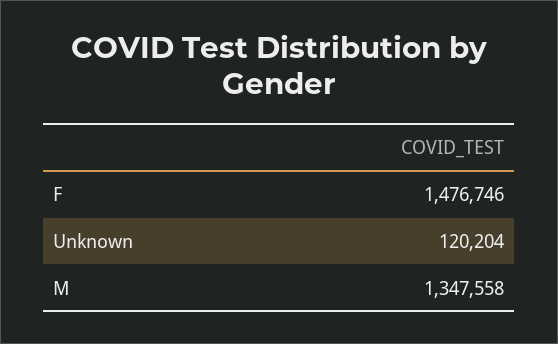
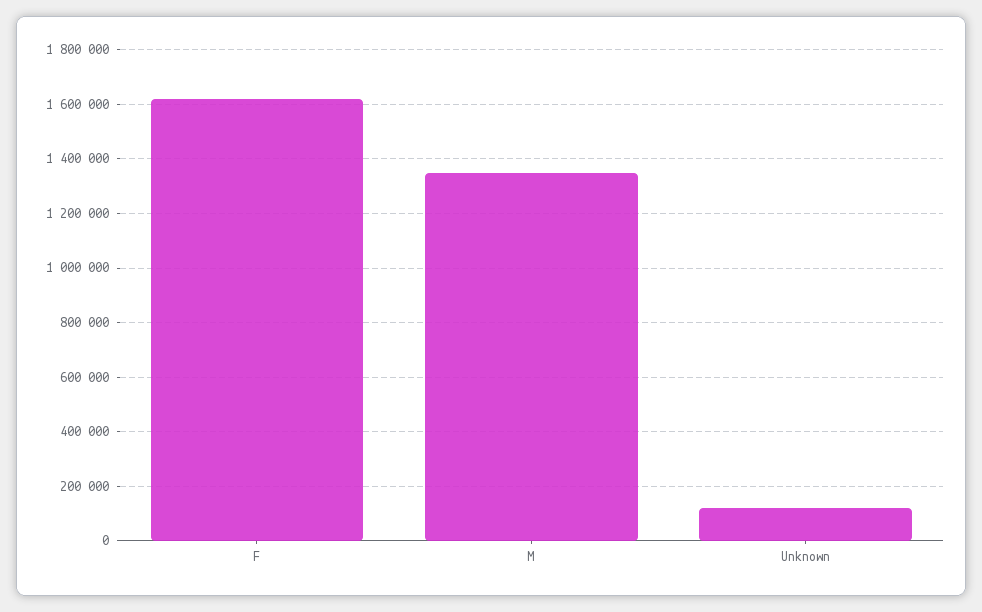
F: 1476746 -> 1625000

